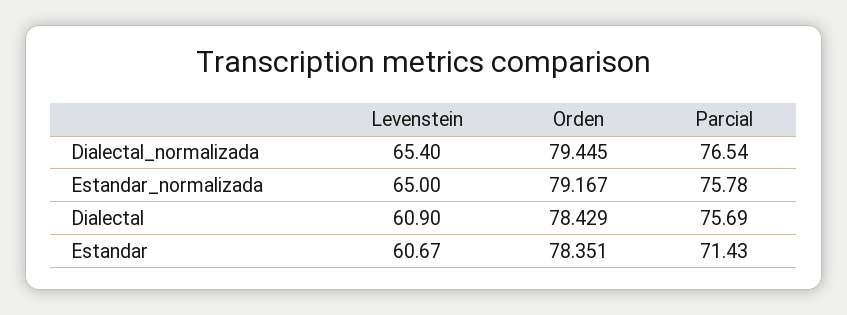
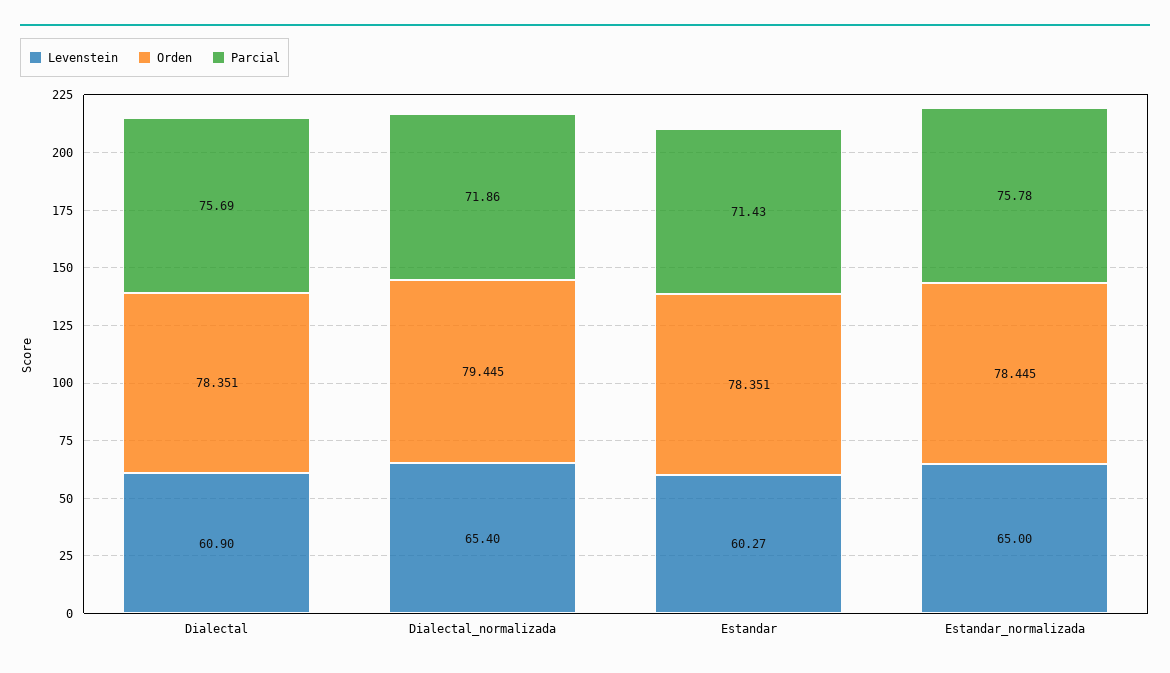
Parcial, Dialectal_normalizada: 76.54 -> 71.86
Orden, Estandar_normalizada: 79.167 -> 78.445
Orden, Dialectal: 78.429 -> 78.351
Levenstein, Estandar: 60.67 -> 60.27

